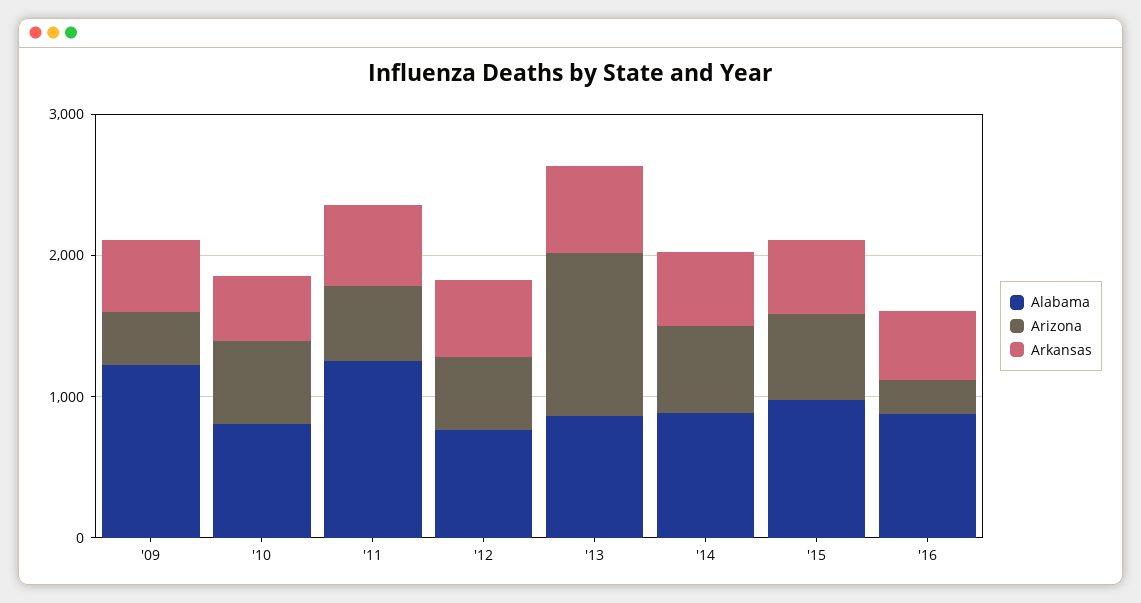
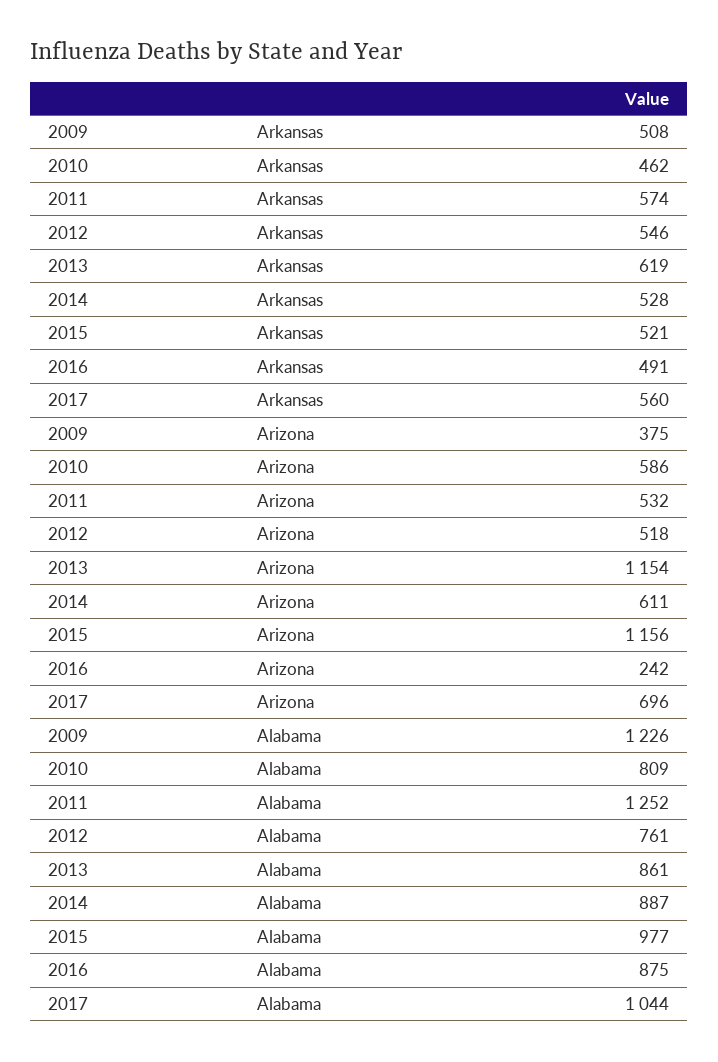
Arizona, '15: 600 -> 1156
Arkansas, 2017: none -> 560
Arizona, 2017: none -> 696
Alabama, 2017: none -> 1044

